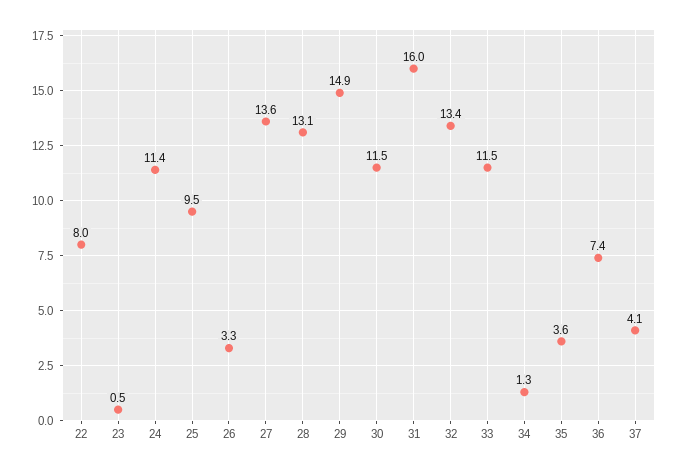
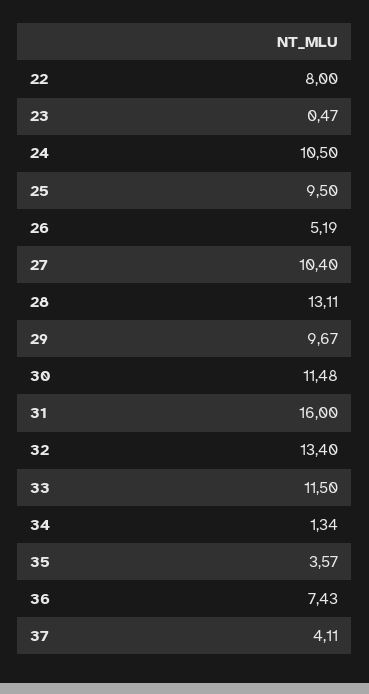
24: 11.4 -> 10.5
26: 3.3 -> 5.19
27: 13.6 -> 10.4
29: 14.9 -> 9.67

